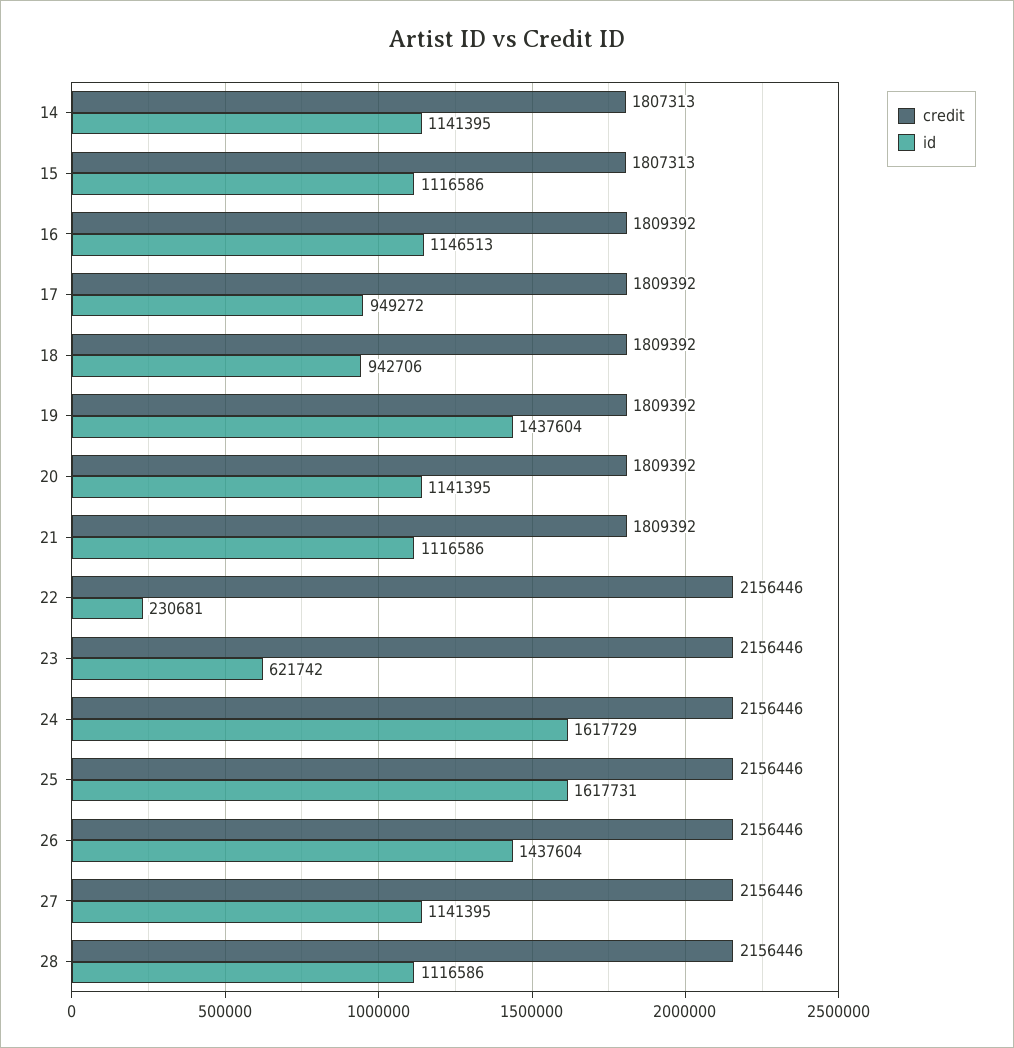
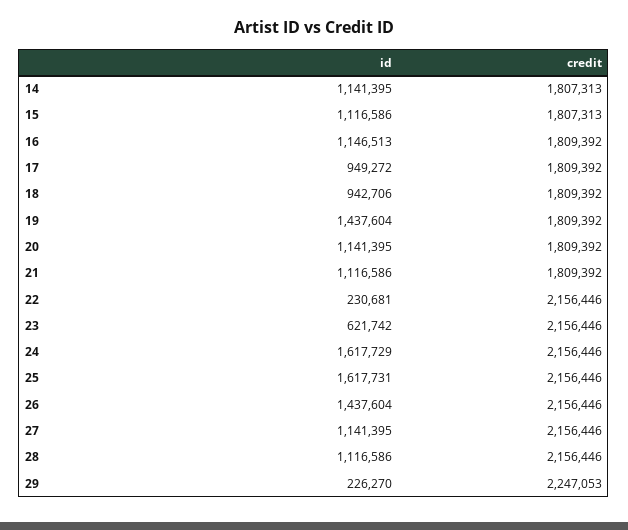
id, 29: none -> 226270
credit, 29: none -> 2247053

